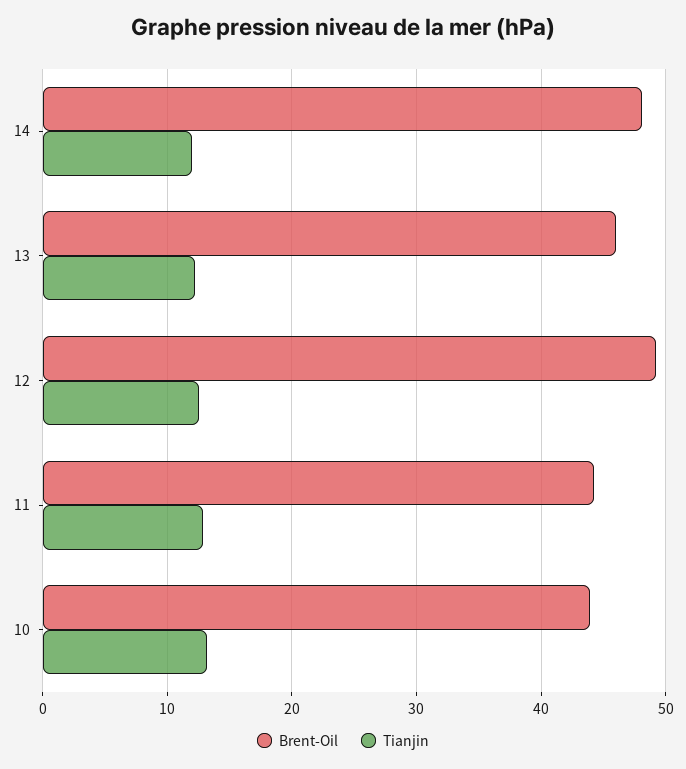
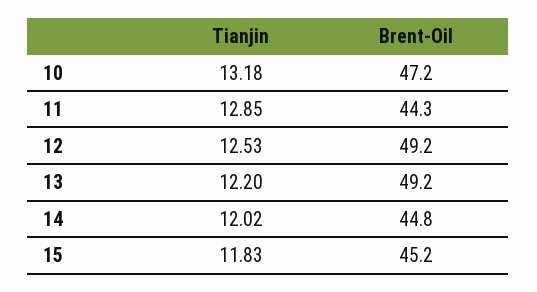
Brent-Oil, 14: 48 -> 44.8
Brent-Oil, 13: 46 -> 49.2
Brent-Oil, 10: 44 -> 47.2
Tianjin, 15: none -> 11.83
Brent-Oil, 15: none -> 45.2

